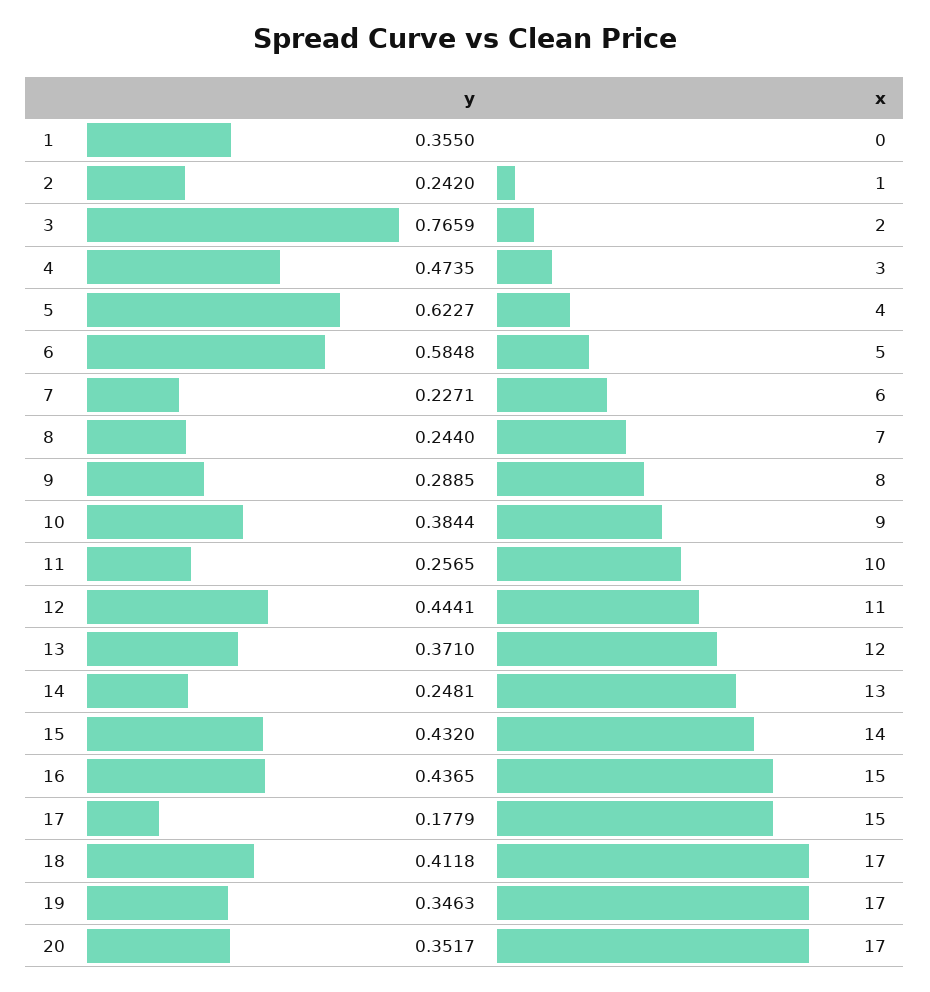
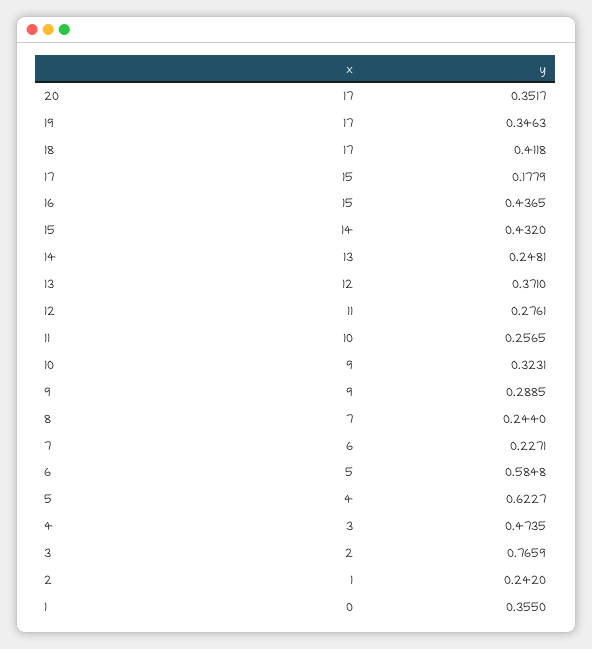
x, 9: 8 -> 9
y, 10: 0.3844 -> 0.3231
y, 12: 0.4441 -> 0.2761

